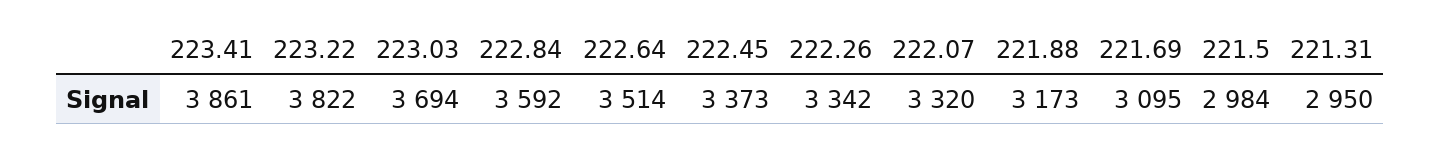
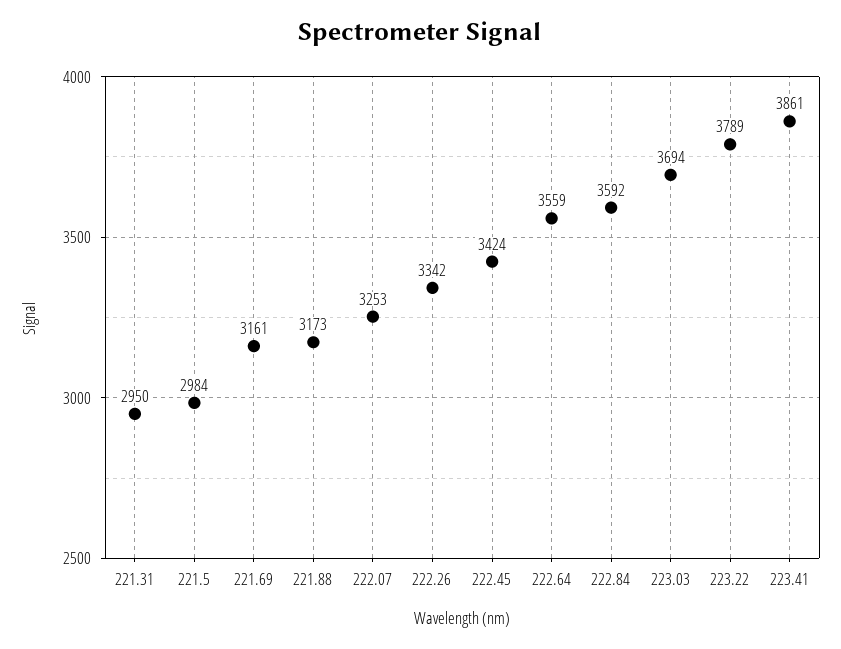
223.22: 3822 -> 3789
222.64: 3514 -> 3559
222.45: 3373 -> 3424
222.07: 3320 -> 3253
221.69: 3095 -> 3161

